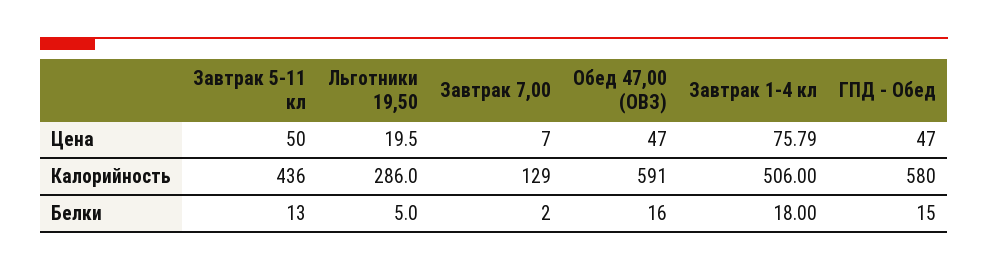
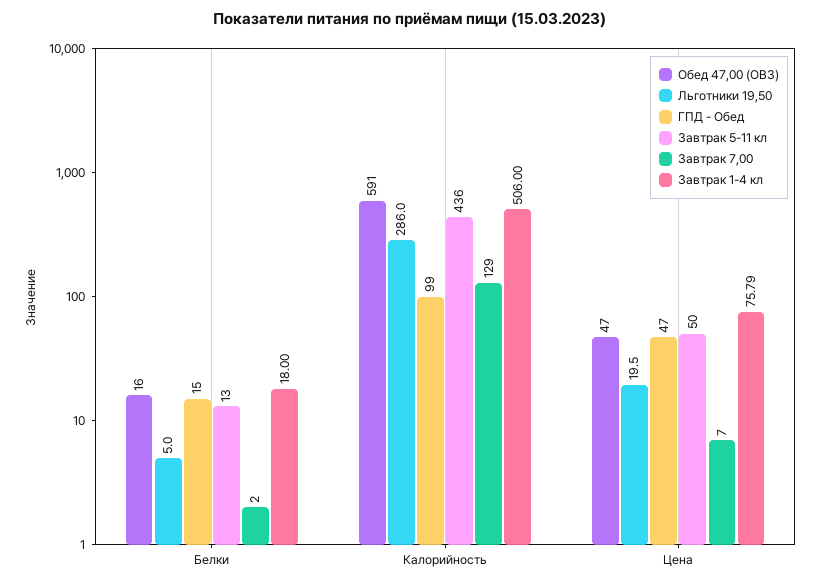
ГПД - Обед, Калорийность: 580 -> 99

